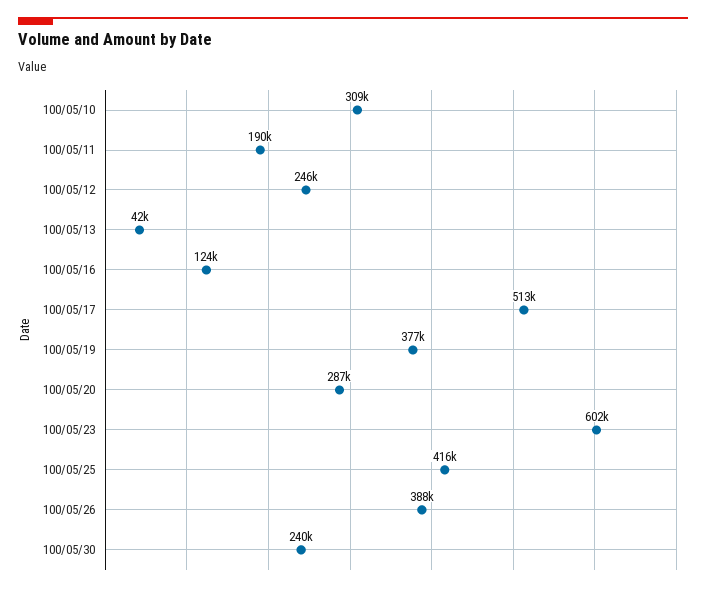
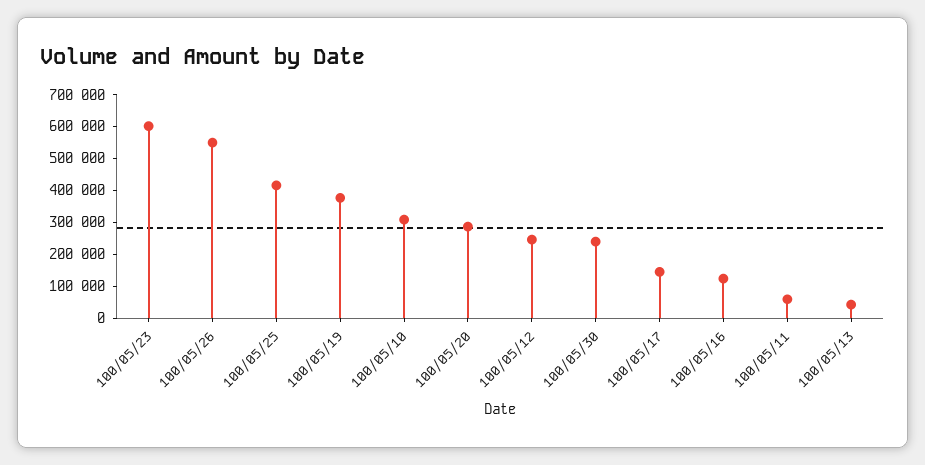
100/05/11: 190000 -> 50000
100/05/17: 513000 -> 150000
100/05/26: 388000 -> 550000

